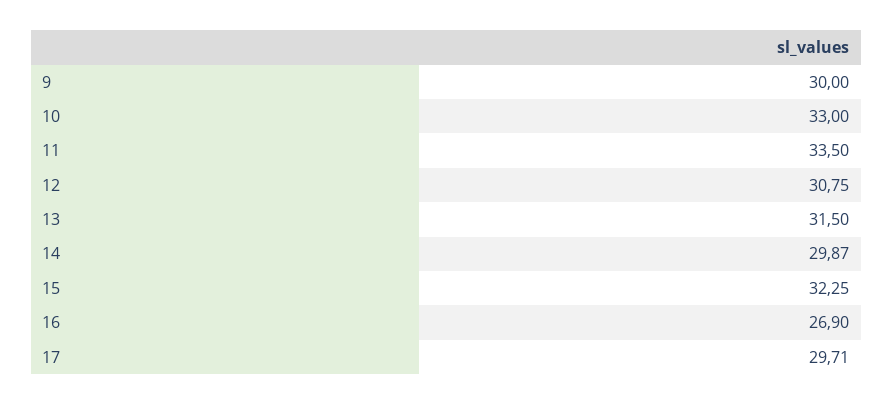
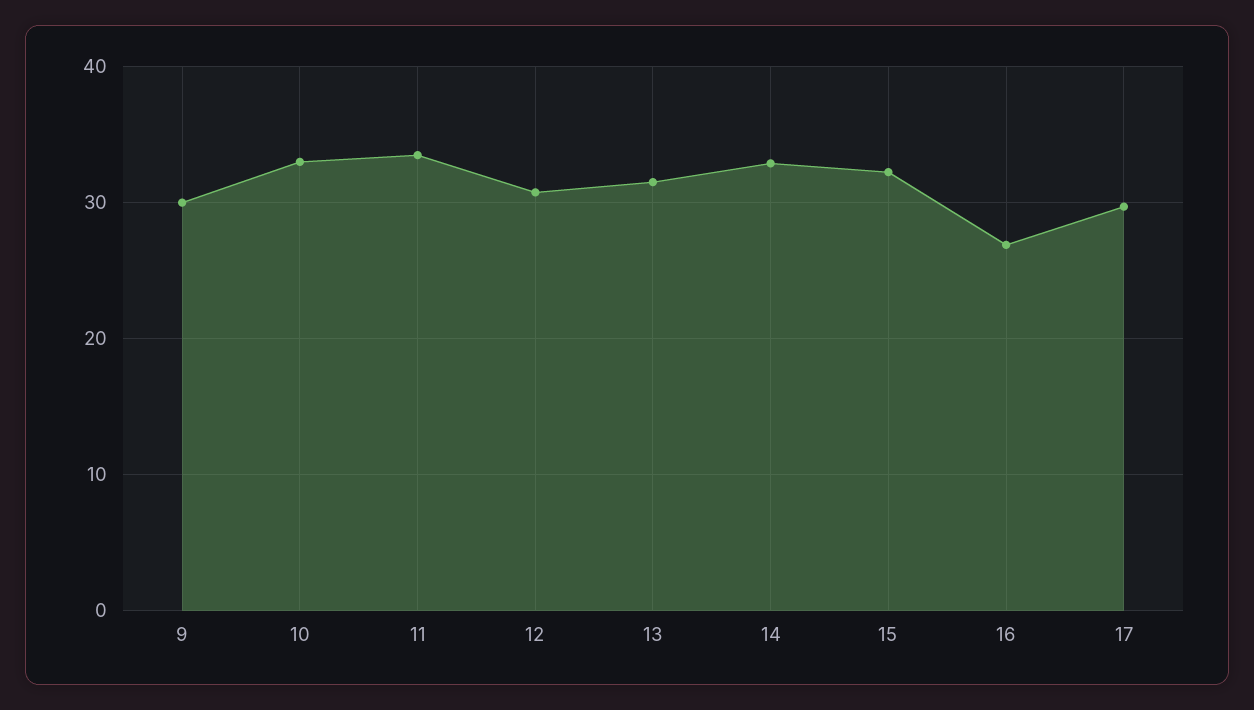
14: 29.87 -> 33

